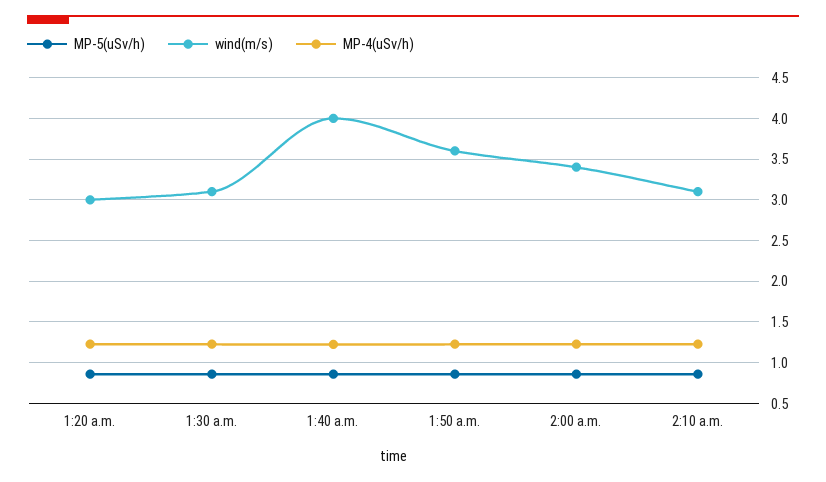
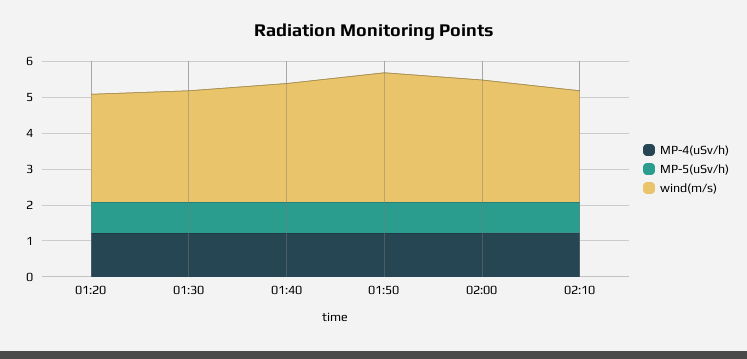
wind(m/s), 1:40 a.m.: 4 -> 3.25

